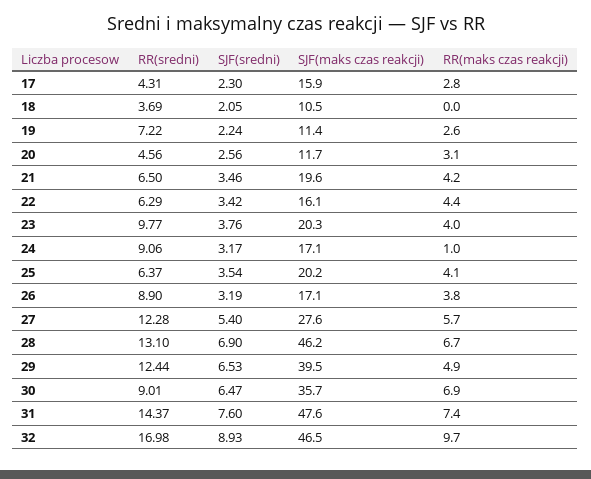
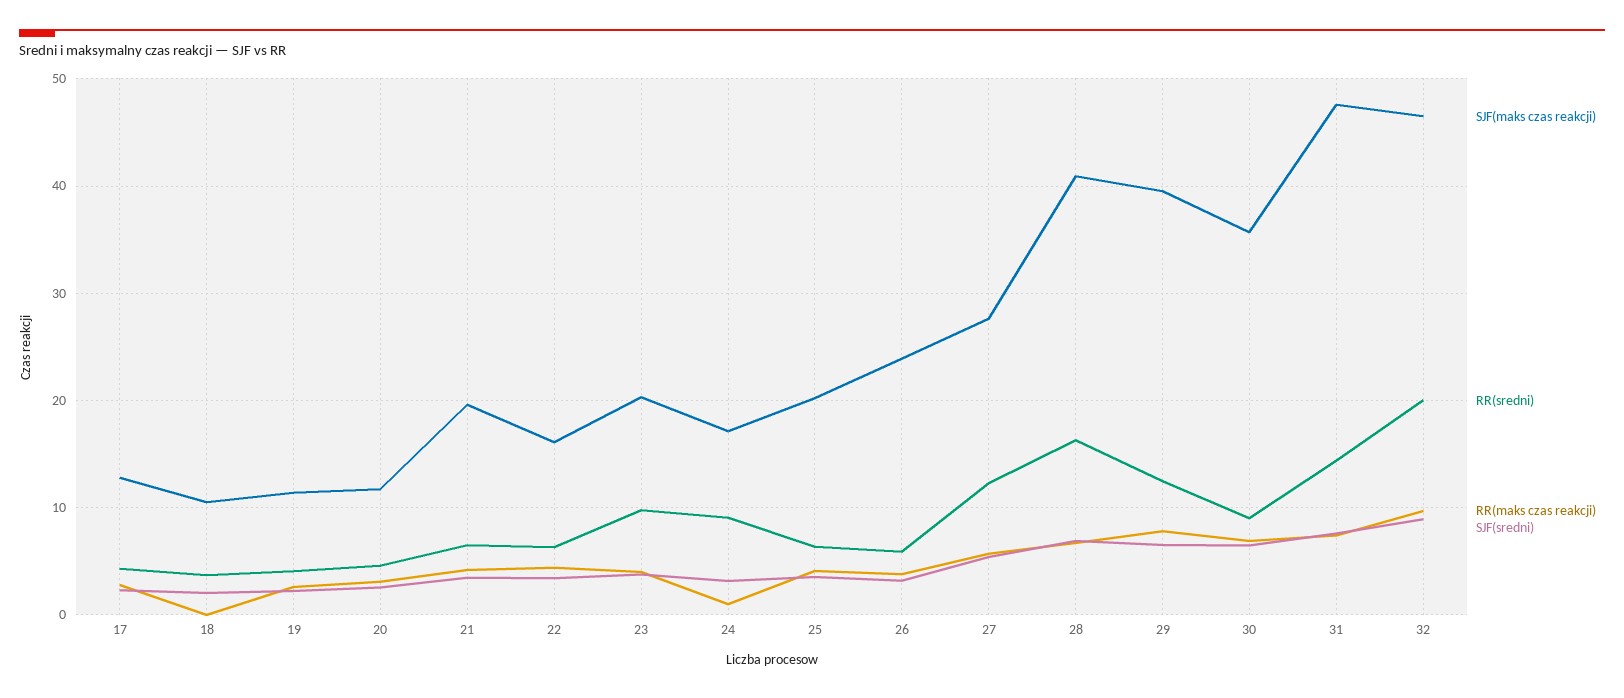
SJF(maks czas reakcji), 17: 15.9 -> 13
RR(sredni), 19: 7.22 -> 4
RR(sredni), 26: 8.9 -> 6
SJF(maks czas reakcji), 26: 17.1 -> 24
RR(sredni), 28: 13.1 -> 16
SJF(maks czas reakcji), 28: 46.2 -> 41
RR(maks czas reakcji), 29: 4.9 -> 8
RR(sredni), 32: 16.98 -> 20

